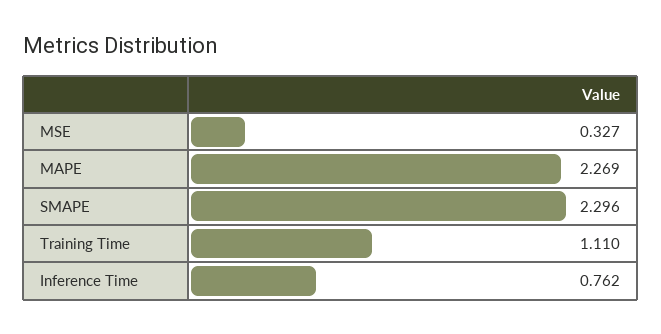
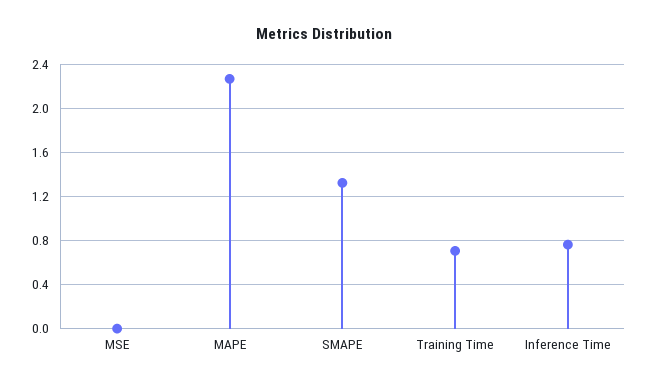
MSE: 0.327 -> 0
SMAPE: 2.296 -> 1.3
Training Time: 1.11 -> 0.7

